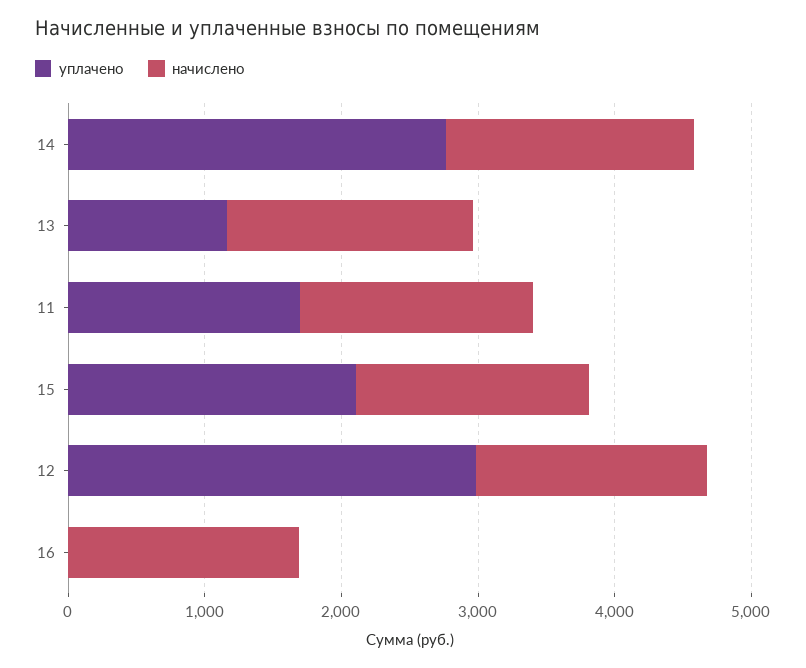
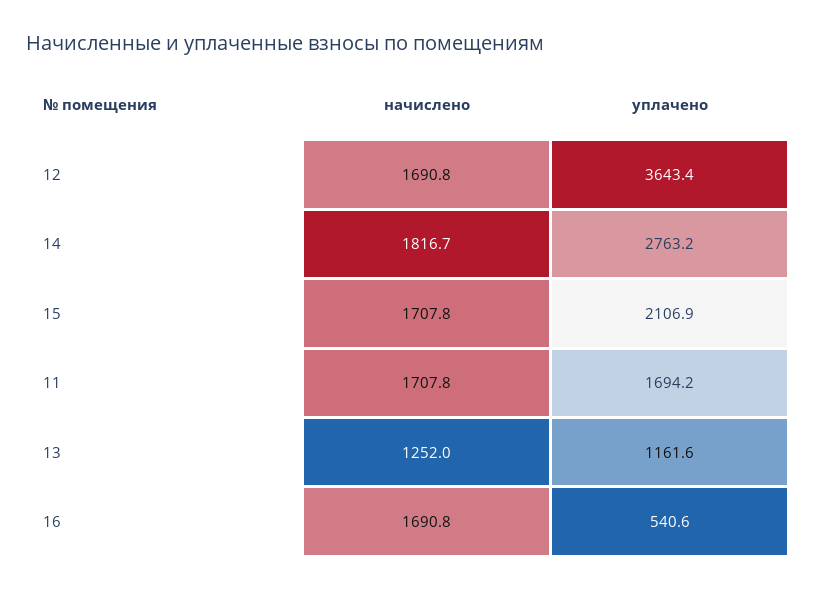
начислено, 13: 1800 -> 1252
уплачено, 12: 3000 -> 3643.4
уплачено, 16: 0 -> 540.6

